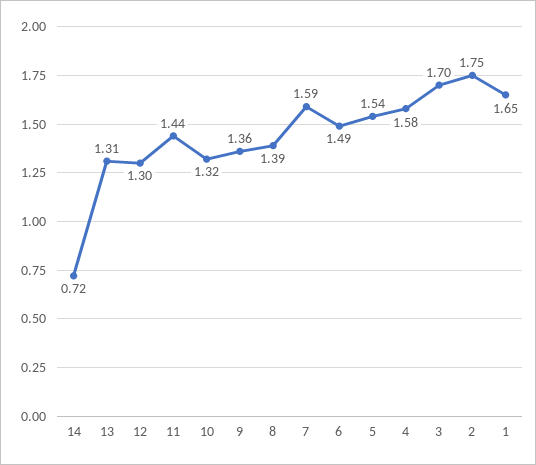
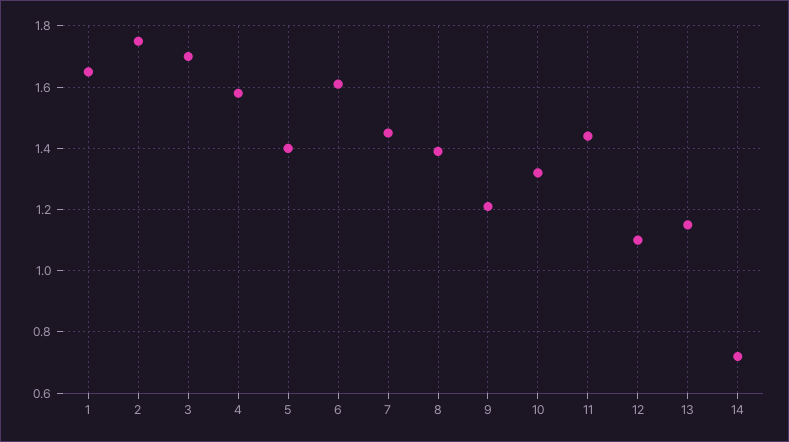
13: 1.31 -> 1.15
12: 1.3 -> 1.1
9: 1.36 -> 1.2
7: 1.59 -> 1.45
6: 1.49 -> 1.6
5: 1.54 -> 1.4

